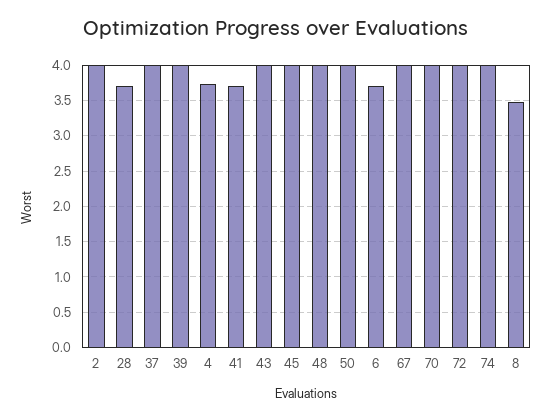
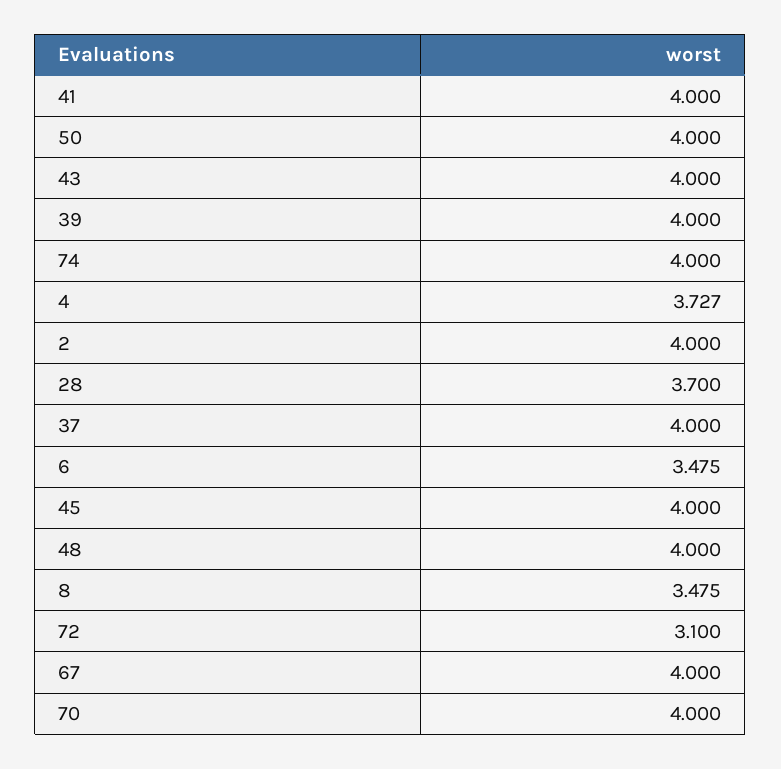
41: 3.7 -> 4
6: 3.7 -> 3.475
72: 4 -> 3.1

